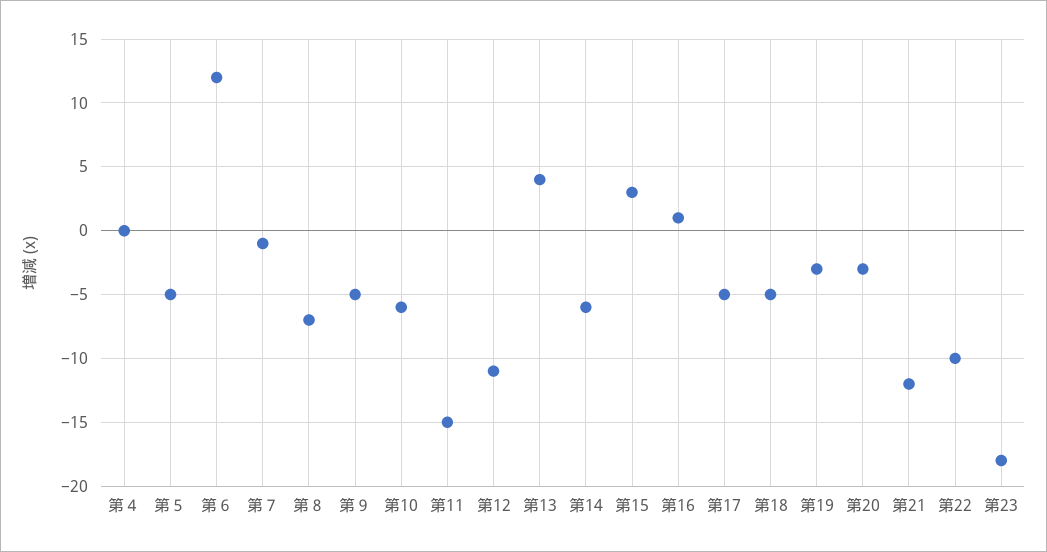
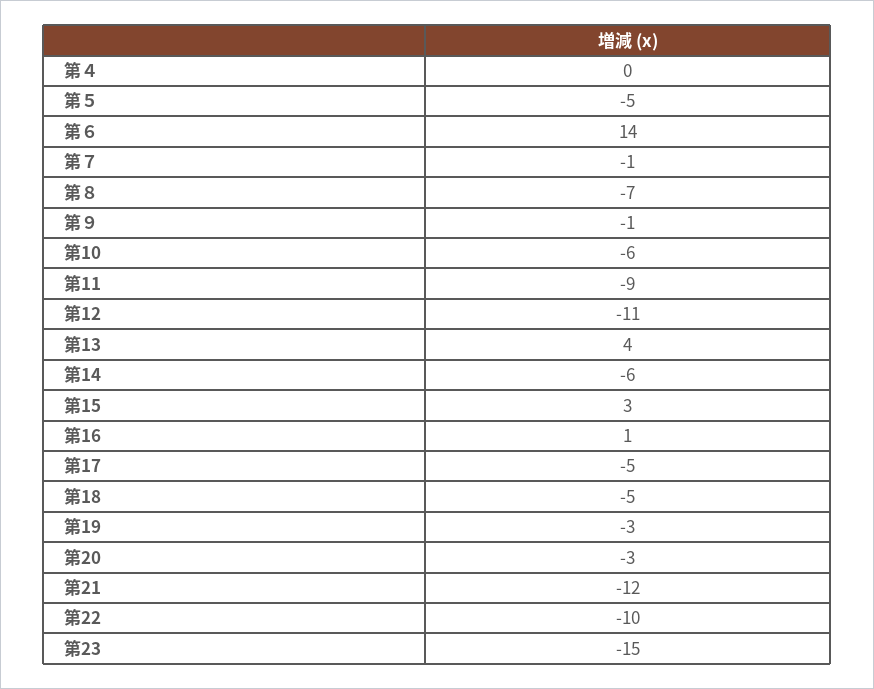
第６: 12 -> 14
第９: -5 -> -1
第11: -15 -> -9
第23: -18 -> -15

